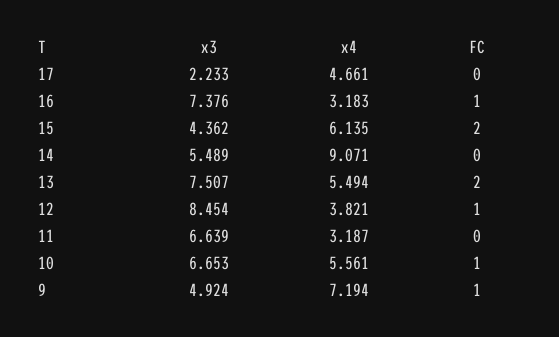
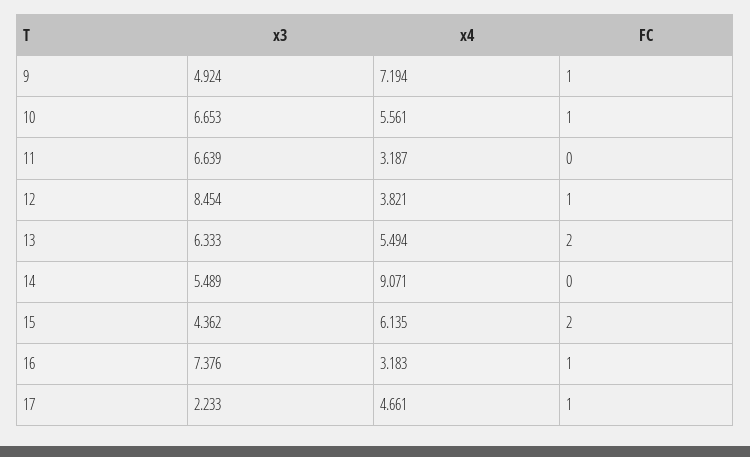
FC, 17: 0 -> 1
x3, 13: 7.507 -> 6.333

